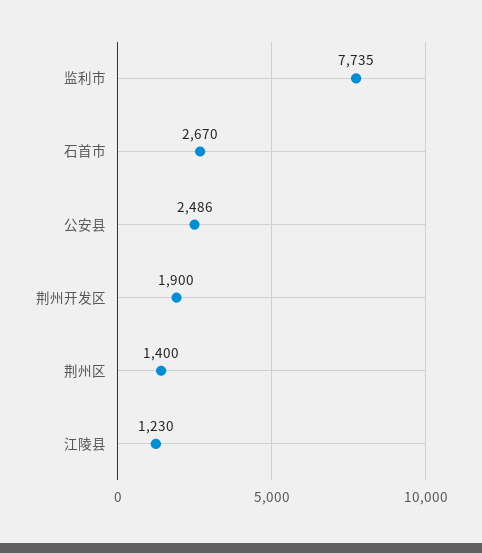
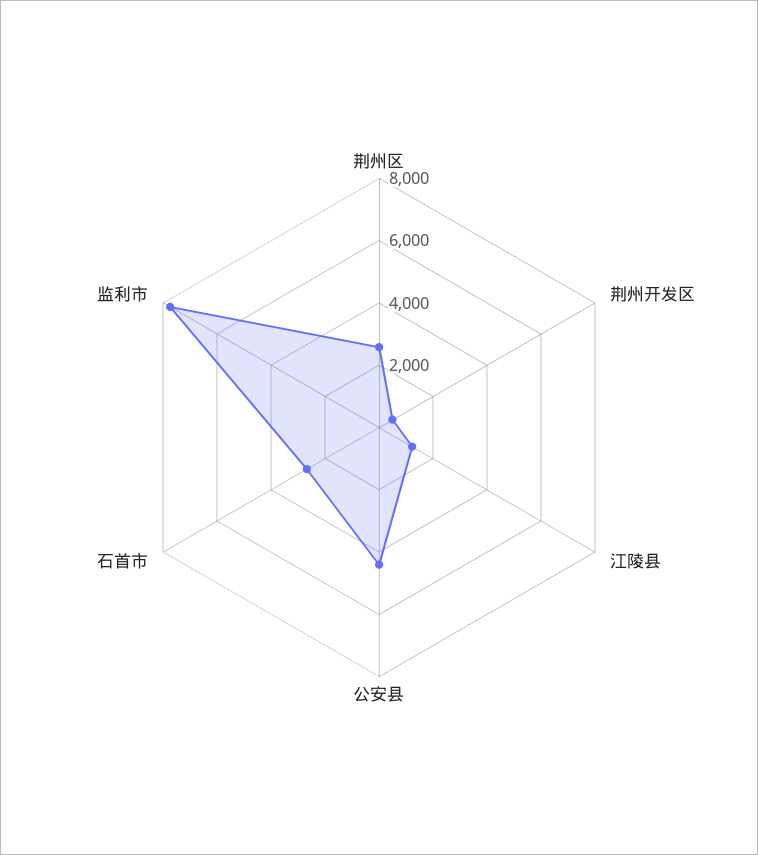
公安县: 2486 -> 4500
荆州开发区: 1900 -> 500
荆州区: 1400 -> 2500

